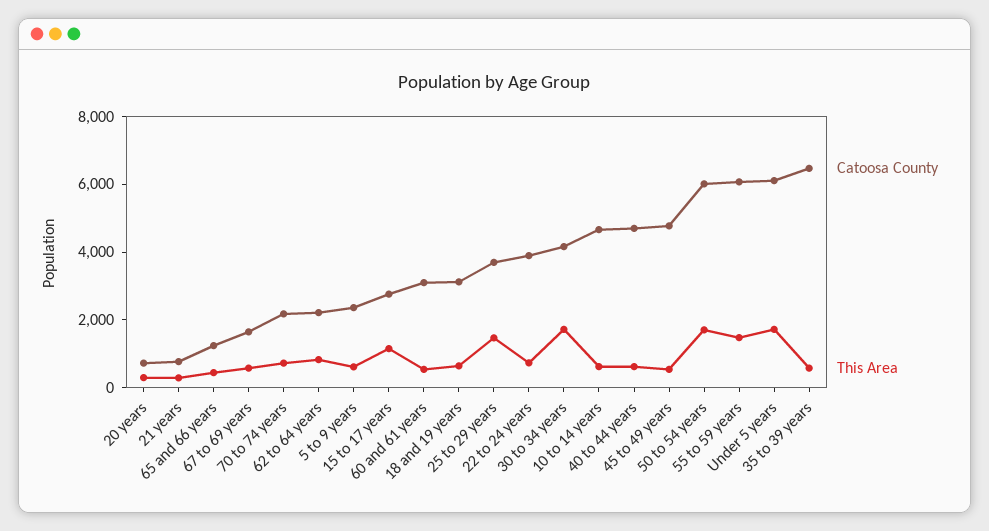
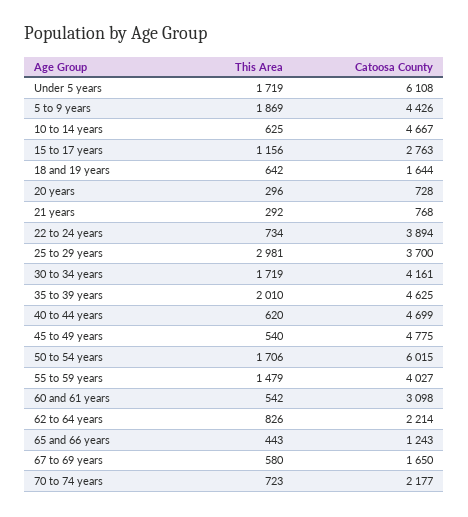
Catoosa County, 5 to 9 years: 2500 -> 4426
This Area, 5 to 9 years: 500 -> 1869
Catoosa County, 18 and 19 years: 3000 -> 1644
This Area, 25 to 29 years: 1500 -> 2981
Catoosa County, 55 to 59 years: 6000 -> 4027
Catoosa County, 35 to 39 years: 6500 -> 4625
This Area, 35 to 39 years: 500 -> 2010

